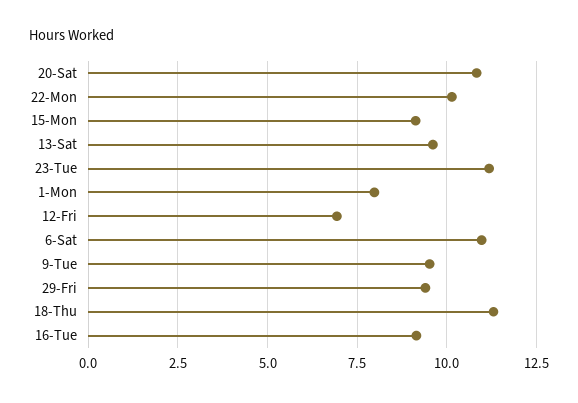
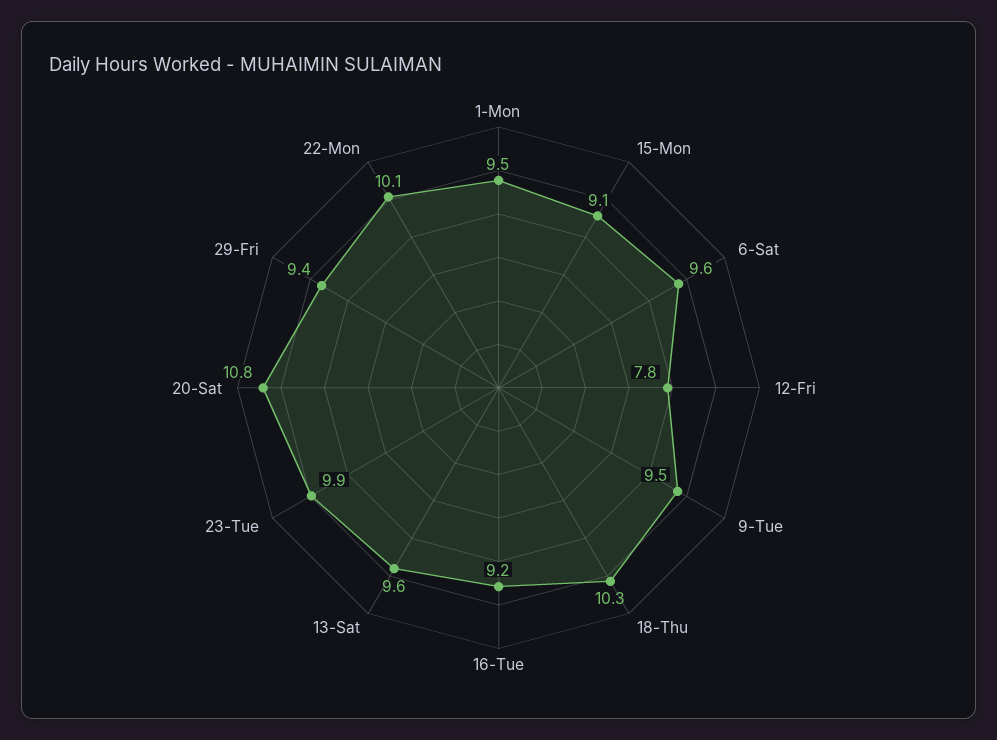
23-Tue: 11.25 -> 9.9
1-Mon: 8 -> 9.5
12-Fri: 7 -> 7.8
6-Sat: 11 -> 9.6
18-Thu: 11.25 -> 10.3

